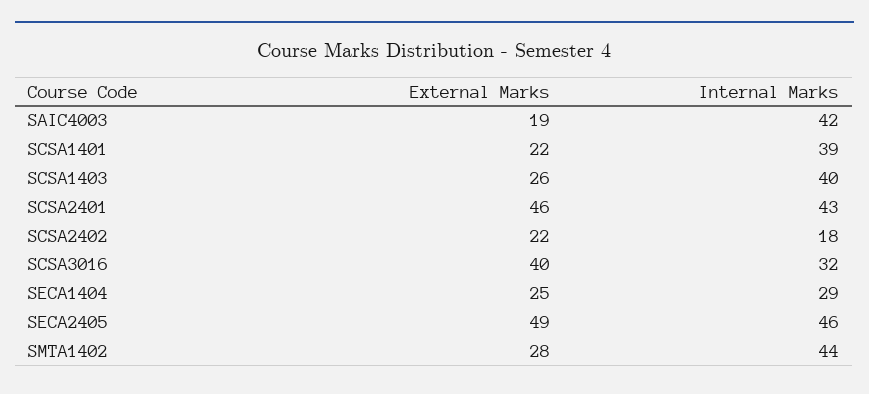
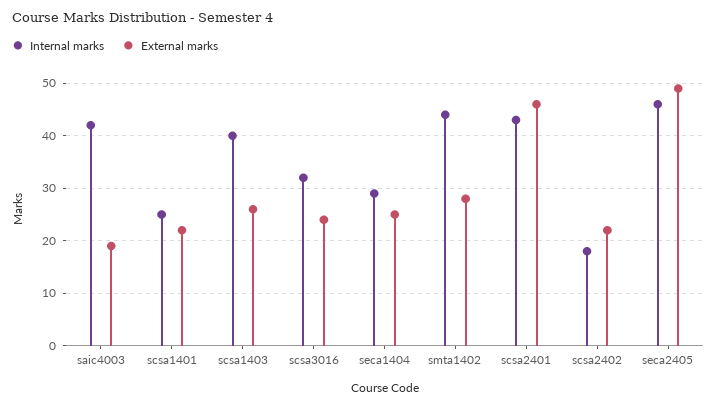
Internal Marks, SCSA1401: 39 -> 25
External Marks, SCSA3016: 40 -> 25

